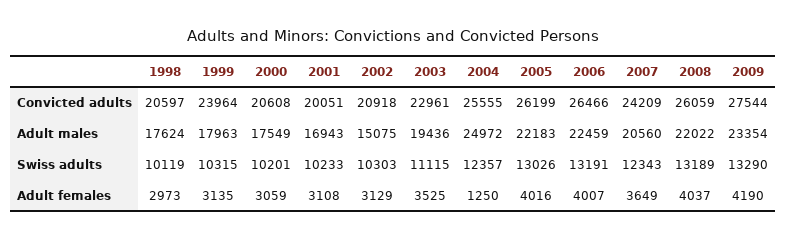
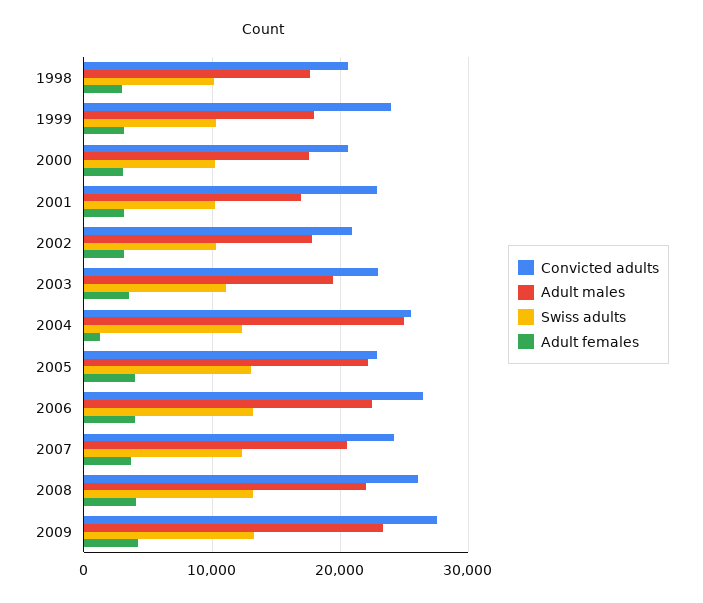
Convicted adults, 2001: 20051 -> 23000
Convicted adults, 2005: 26199 -> 23000
Adult males, 2002: 15075 -> 18000

